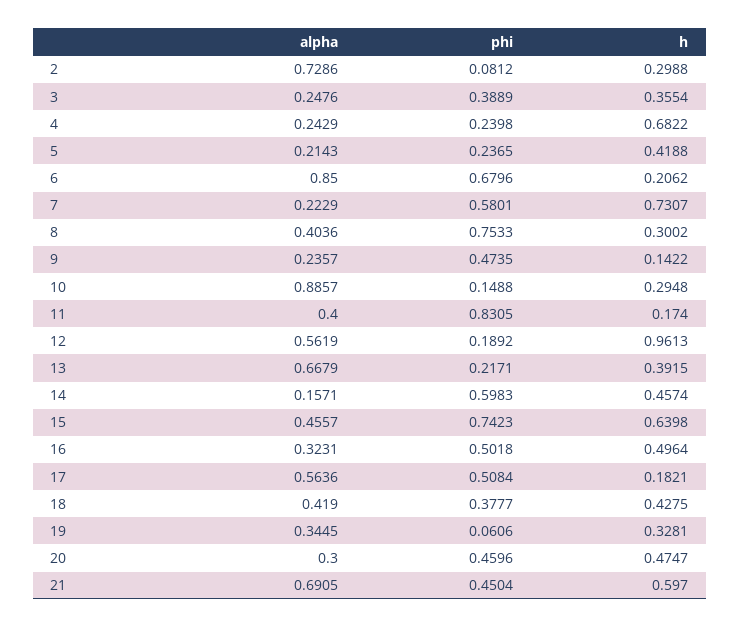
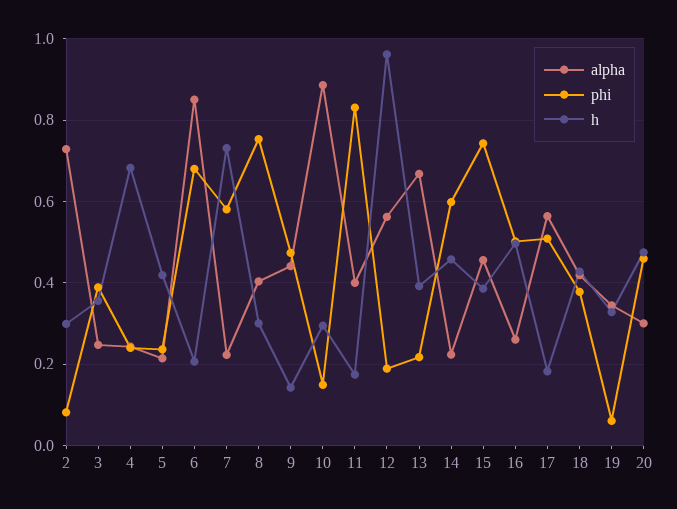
alpha, 9: 0.2357 -> 0.44
alpha, 14: 0.1571 -> 0.22
h, 15: 0.6398 -> 0.38
alpha, 16: 0.3231 -> 0.26
alpha, 21: 0.6905 -> none
phi, 21: 0.4504 -> none
h, 21: 0.597 -> none

